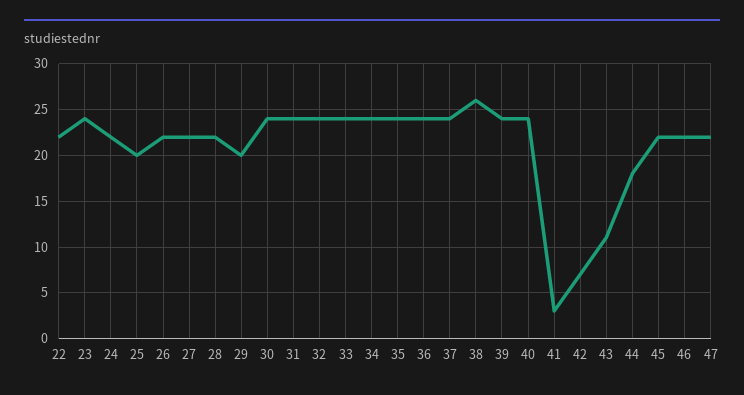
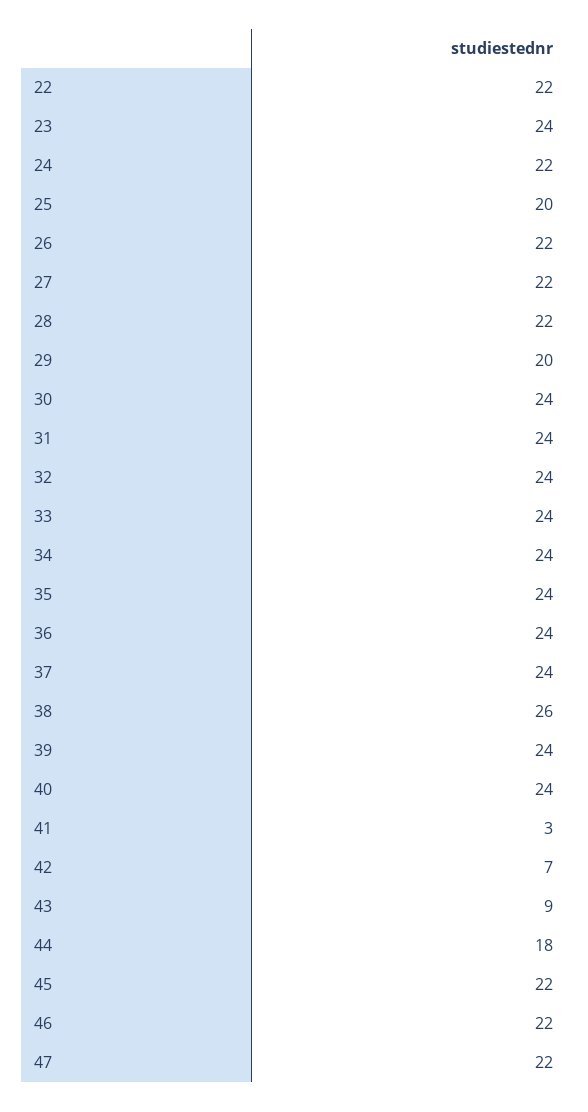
43: 11 -> 9

